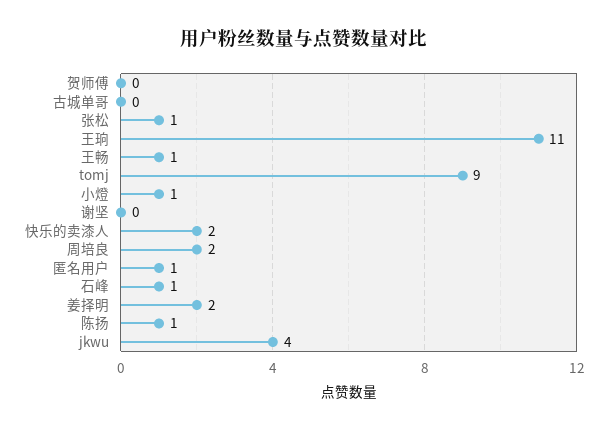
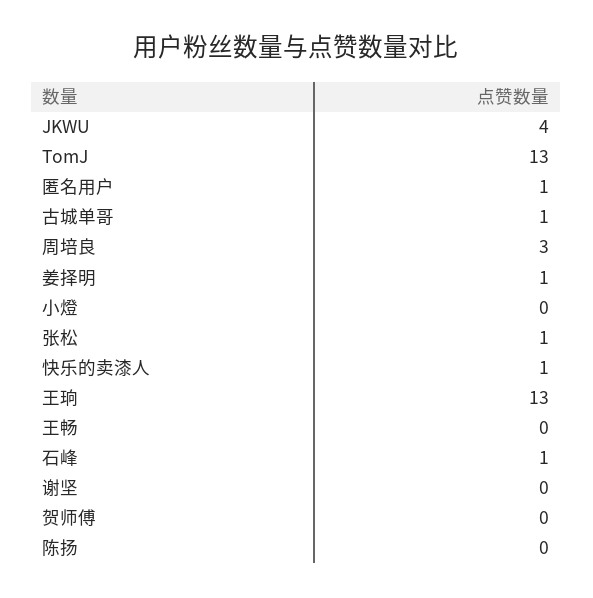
古城单哥: 0 -> 1
王珦: 11 -> 13
王畅: 1 -> 0
tomj: 9 -> 13
小燈: 1 -> 0
快乐的卖漆人: 2 -> 1
周培良: 2 -> 3
姜择明: 2 -> 1
陈扬: 1 -> 0

